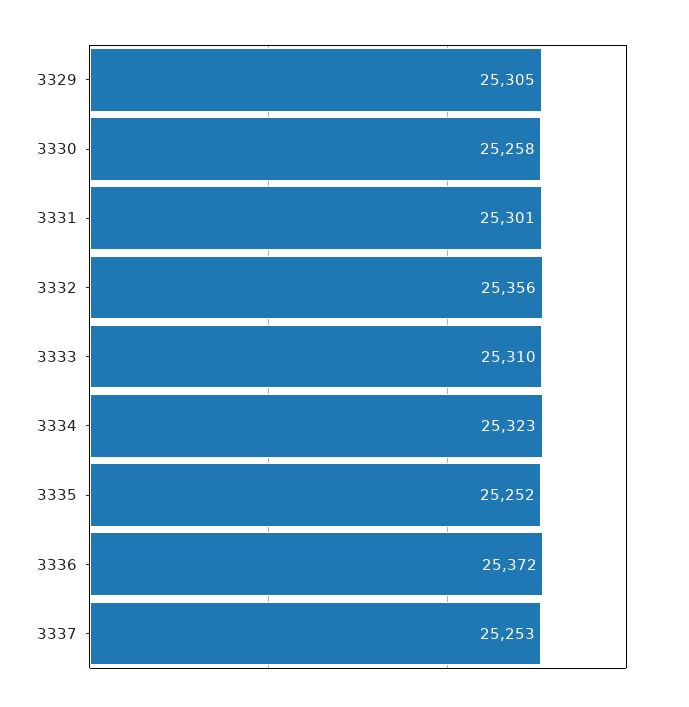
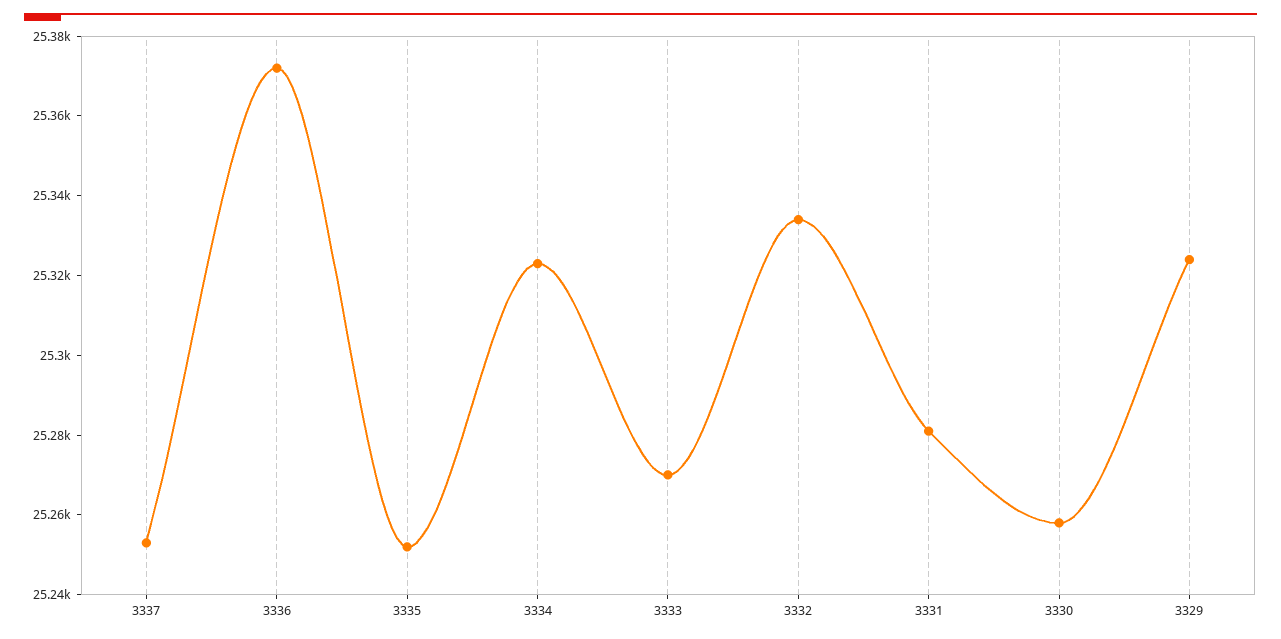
3329: 25305 -> 25325
3331: 25301 -> 25280
3332: 25356 -> 25335
3333: 25310 -> 25270

